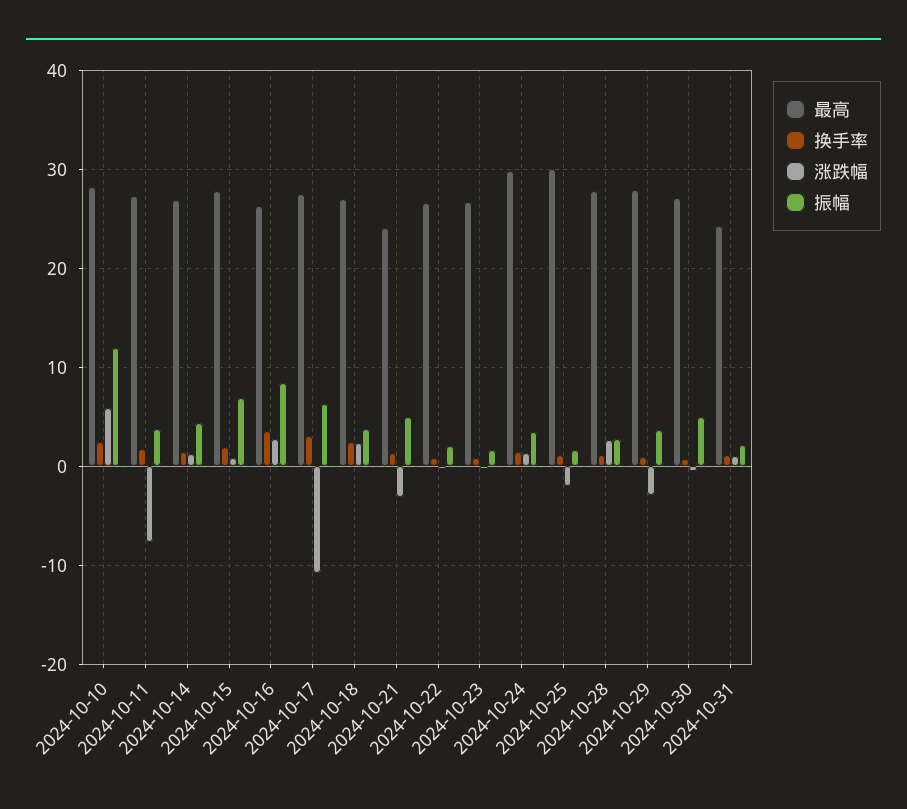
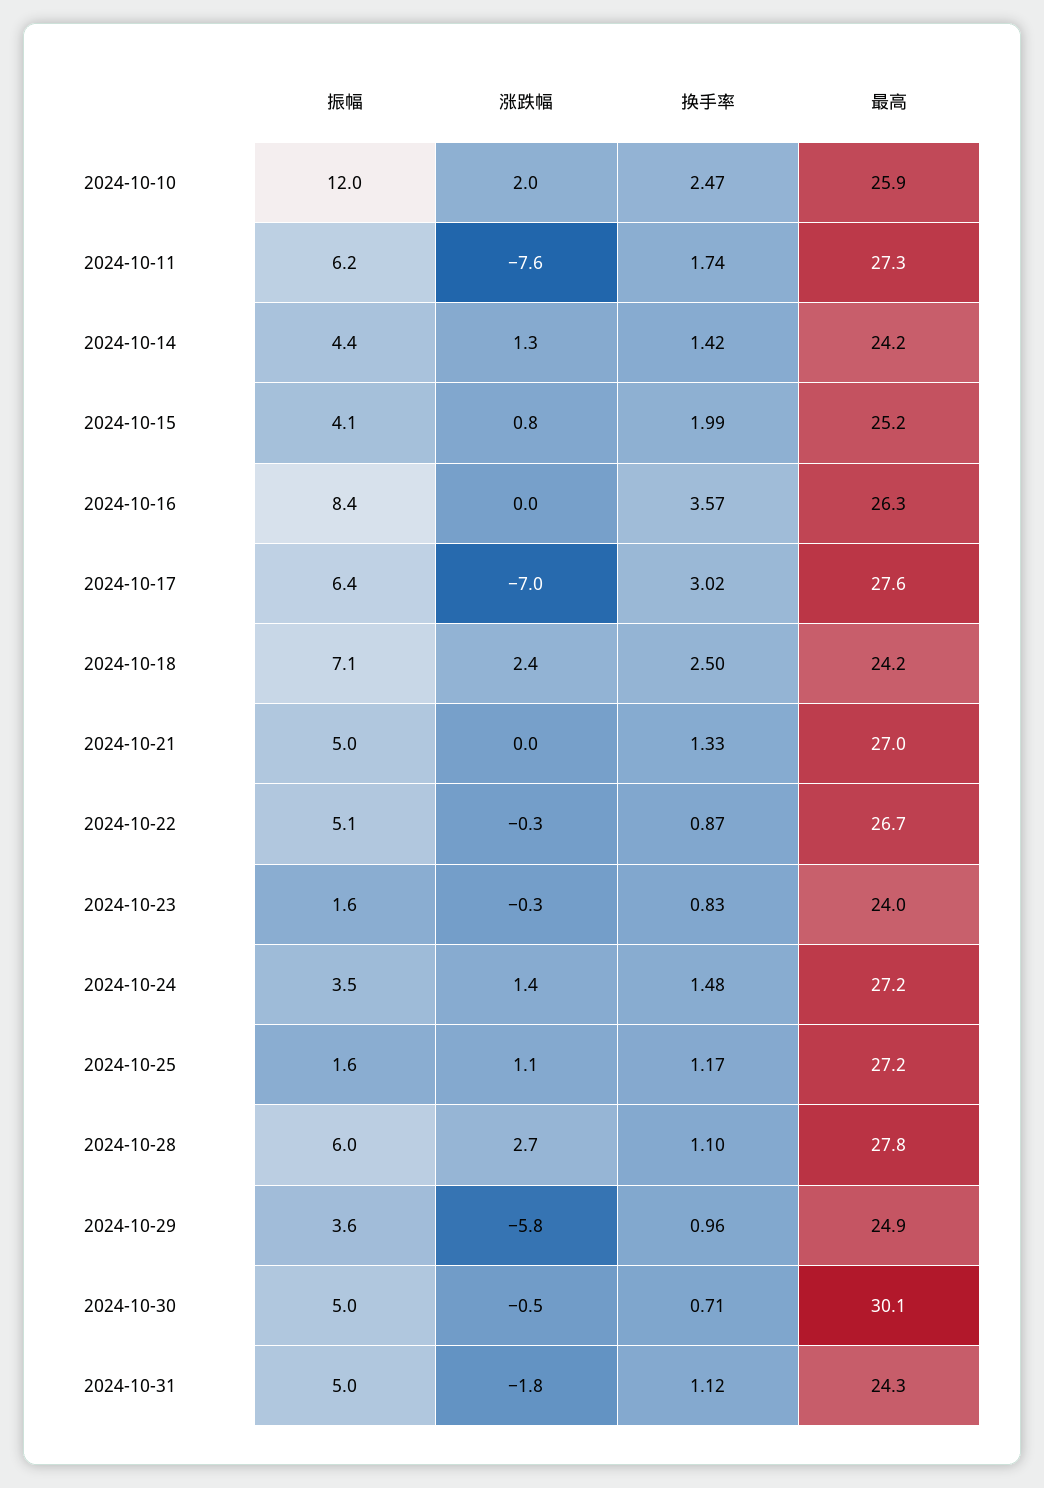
最高, 2024-10-10: 28 -> 25.9
涨跌幅, 2024-10-10: 6 -> 2
振幅, 2024-10-11: 4 -> 6.2
最高, 2024-10-14: 27 -> 24.2
最高, 2024-10-15: 28 -> 25.2
振幅, 2024-10-15: 7 -> 4.1
涨跌幅, 2024-10-16: 3 -> 0
涨跌幅, 2024-10-17: -11 -> -7
最高, 2024-10-18: 27 -> 24.2
振幅, 2024-10-18: 4 -> 7.1
最高, 2024-10-21: 24 -> 27
涨跌幅, 2024-10-21: -3 -> 0
振幅, 2024-10-22: 2 -> 5.1
最高, 2024-10-23: 27 -> 24
最高, 2024-10-24: 30 -> 27.2
最高, 2024-10-25: 30 -> 27.2
涨跌幅, 2024-10-25: -2 -> 1.1
振幅, 2024-10-28: 3 -> 6
最高, 2024-10-29: 28 -> 24.9
涨跌幅, 2024-10-29: -3 -> -5.8
最高, 2024-10-30: 27 -> 30.1
涨跌幅, 2024-10-31: 1 -> -1.8
振幅, 2024-10-31: 2 -> 5

